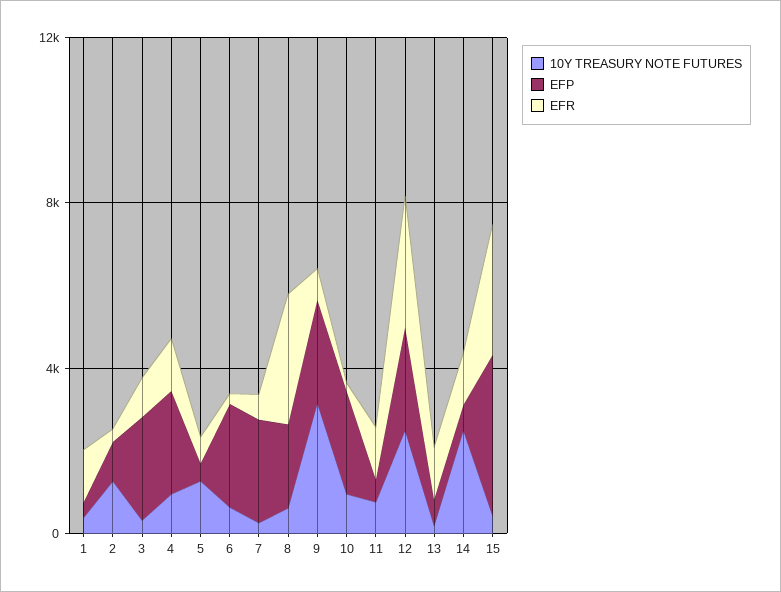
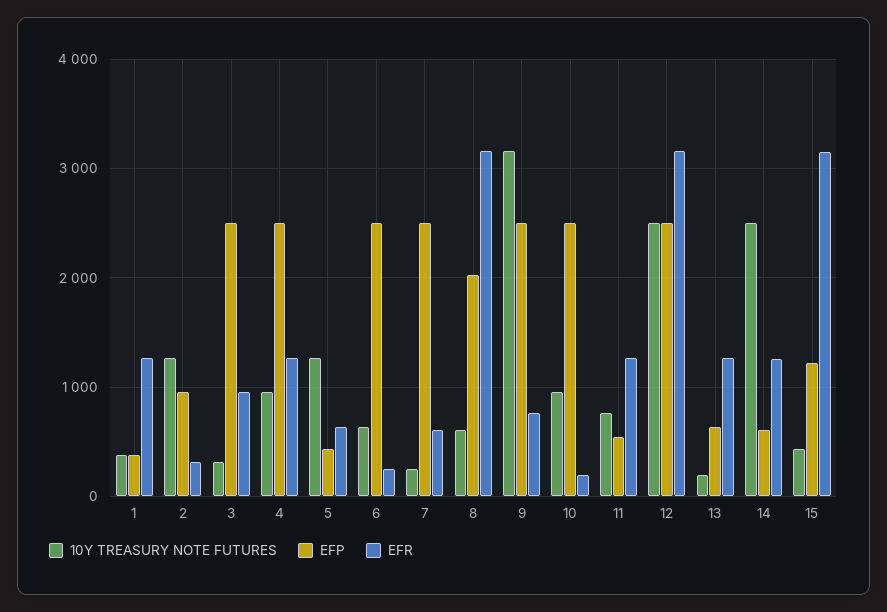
EFP, 15: 4000 -> 1200

